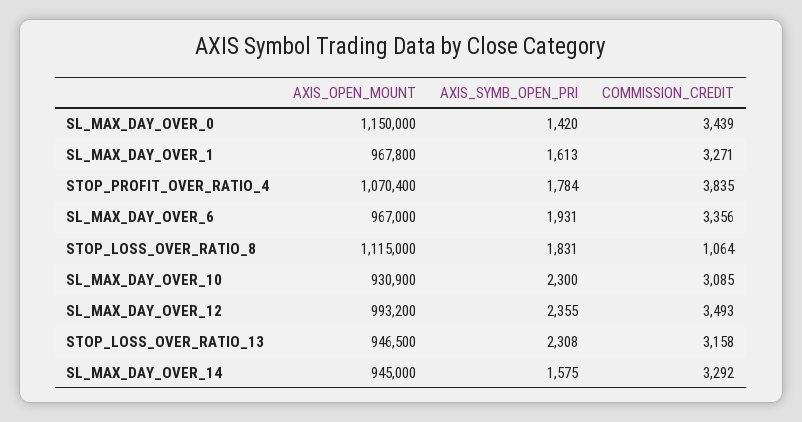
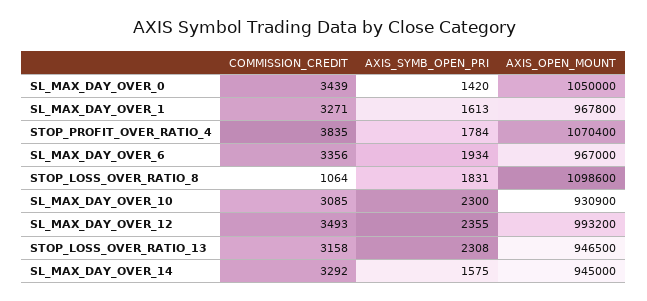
AXIS_OPEN_MOUNT, SL_MAX_DAY_OVER_0: 1150000 -> 1050000
AXIS_SYMB_OPEN_PRI, SL_MAX_DAY_OVER_6: 1931 -> 1934
AXIS_OPEN_MOUNT, STOP_LOSS_OVER_RATIO_8: 1115000 -> 1098600

